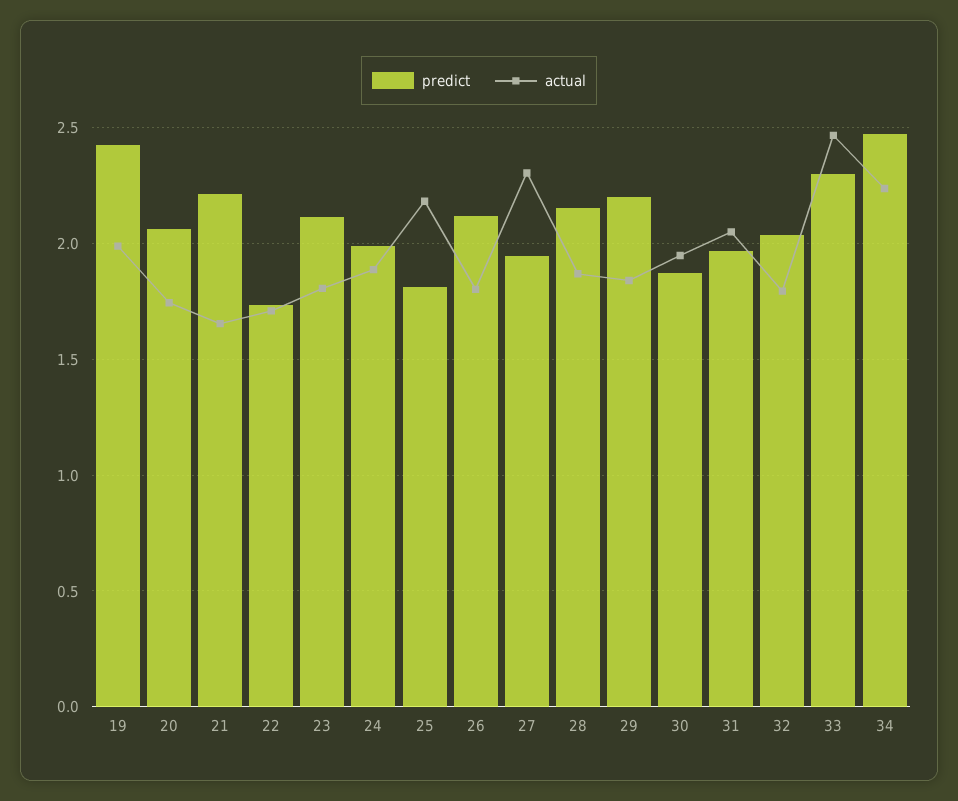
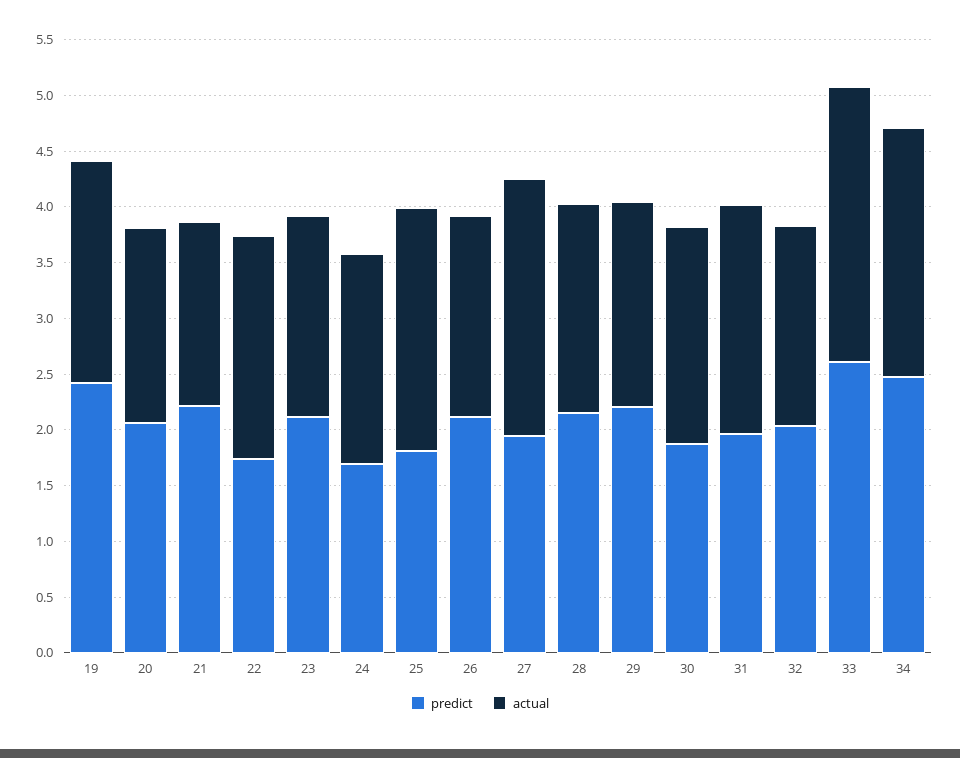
actual, 22: 1.7 -> 2
predict, 24: 2 -> 1.7
predict, 33: 2.3 -> 2.6

